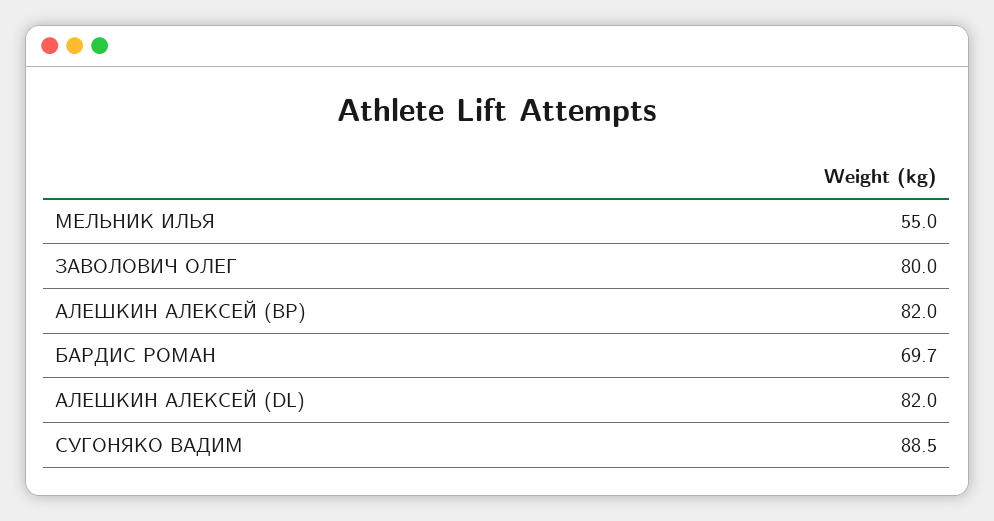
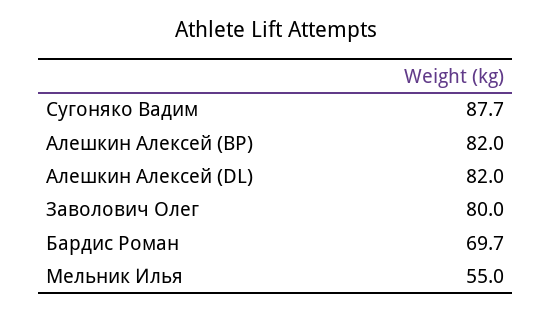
СУГОНЯКО ВАДИМ: 88.5 -> 87.7

